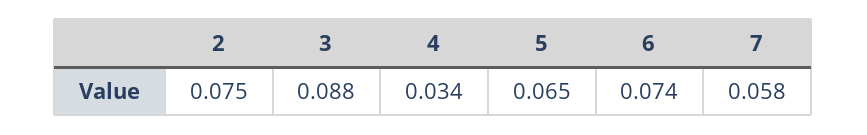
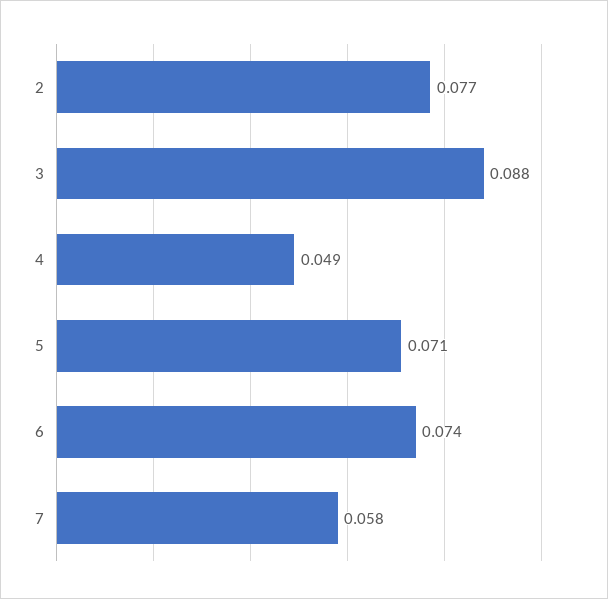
2: 0.075 -> 0.077
4: 0.034 -> 0.049
5: 0.065 -> 0.071

